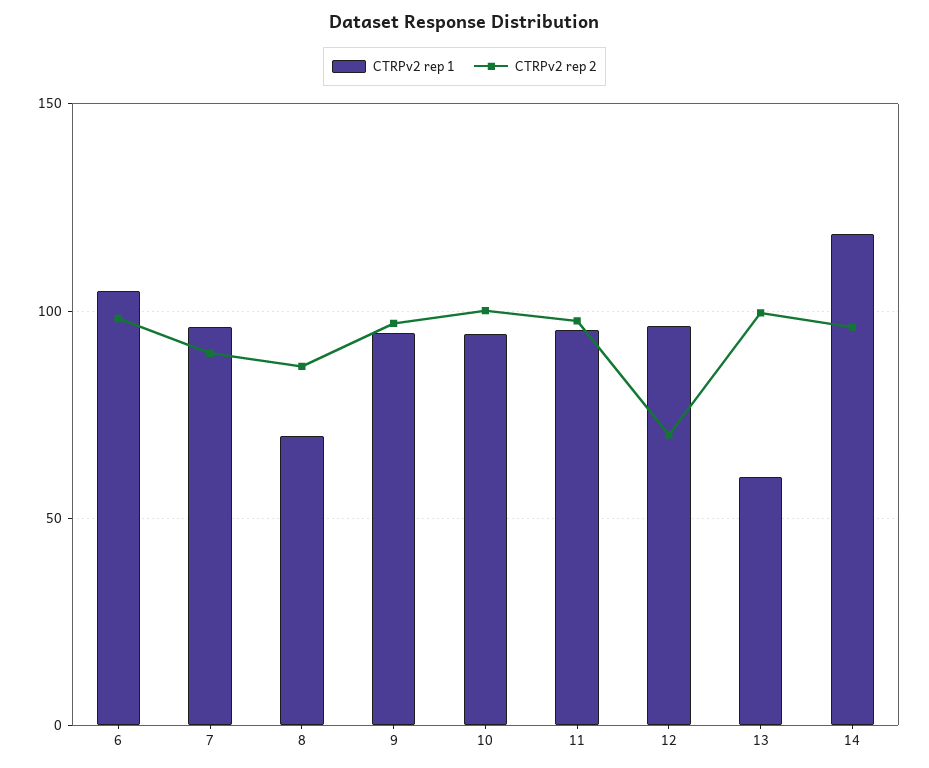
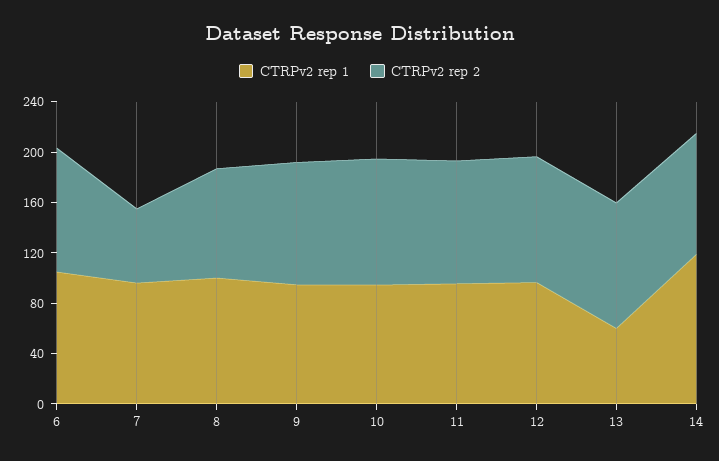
CTRPv2 rep 2, 7: 90 -> 60
CTRPv2 rep 1, 8: 70 -> 100
CTRPv2 rep 2, 12: 70 -> 100

